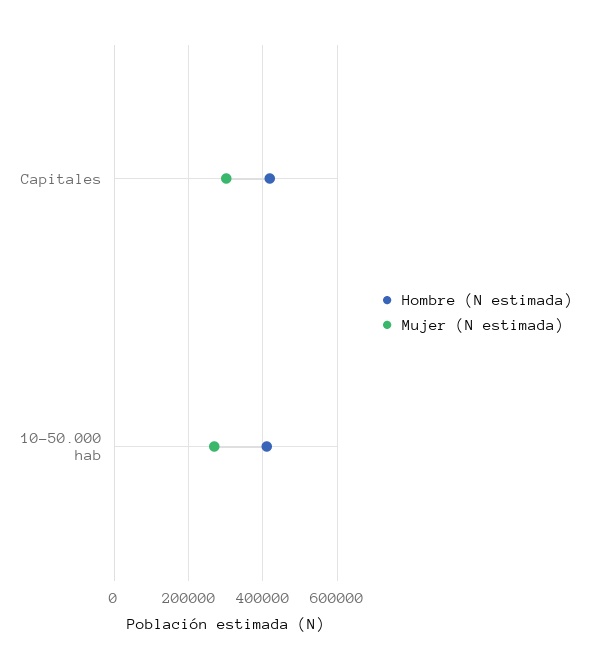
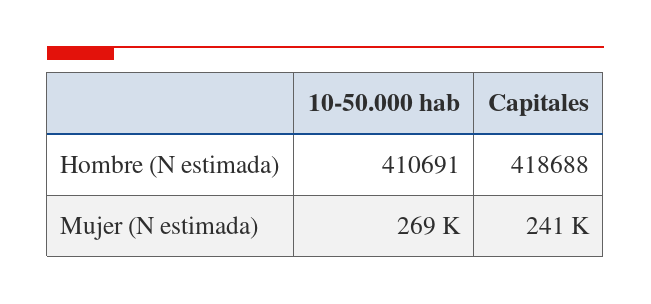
Mujer (N estimada), Capitales: 300000 -> 241000

